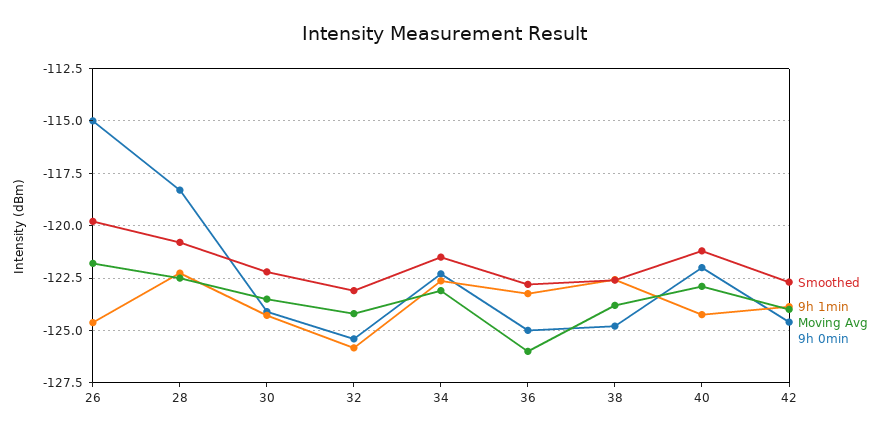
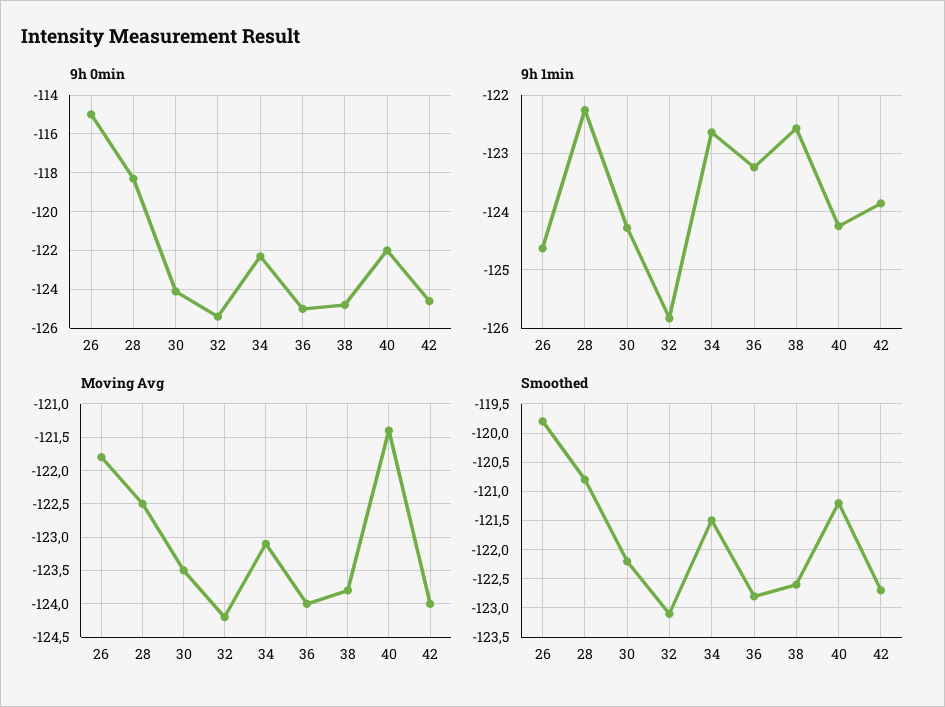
Moving Avg, 36: -126 -> -124
Moving Avg, 40: -123 -> -121.4

